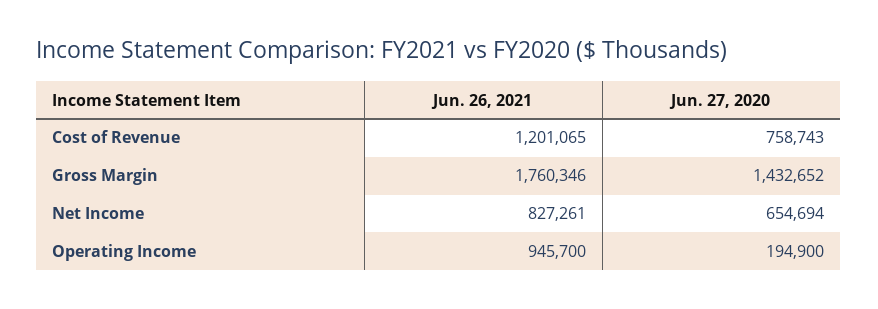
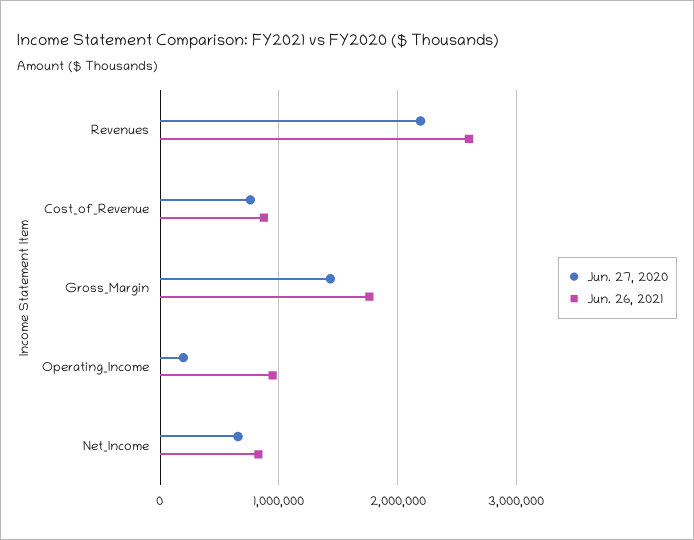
Jun. 26, 2021, Cost of Revenue: 1201065 -> 900000
Jun. 27, 2020, Revenues: none -> 2200000
Jun. 26, 2021, Revenues: none -> 2600000

